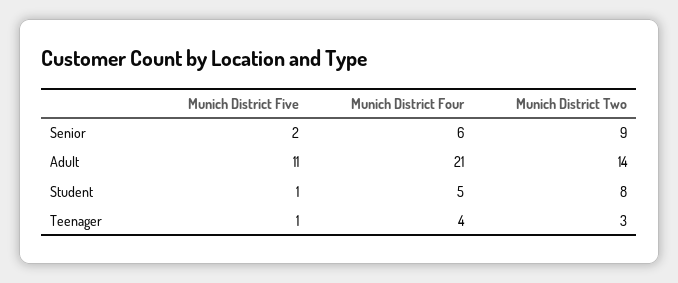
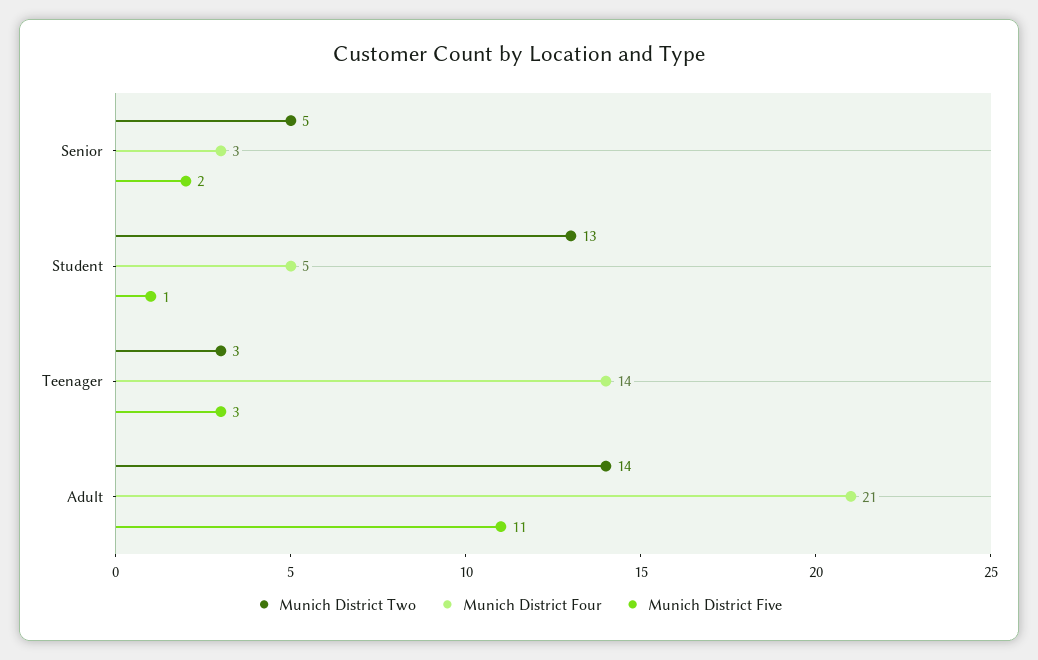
Munich District Four, Senior: 6 -> 3
Munich District Two, Senior: 9 -> 5
Munich District Two, Student: 8 -> 13
Munich District Five, Teenager: 1 -> 3
Munich District Four, Teenager: 4 -> 14

